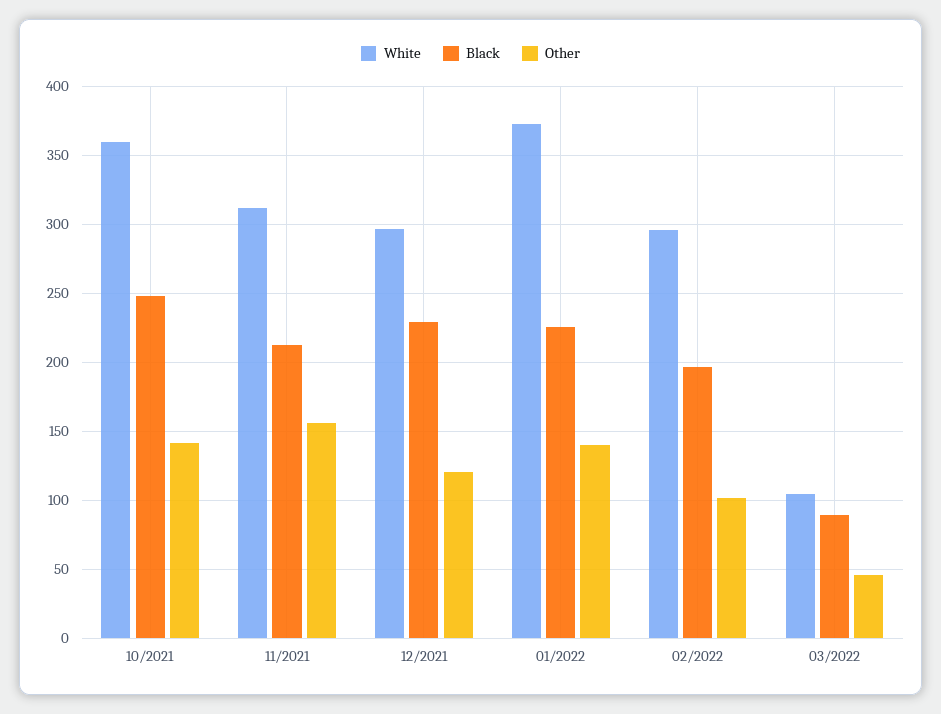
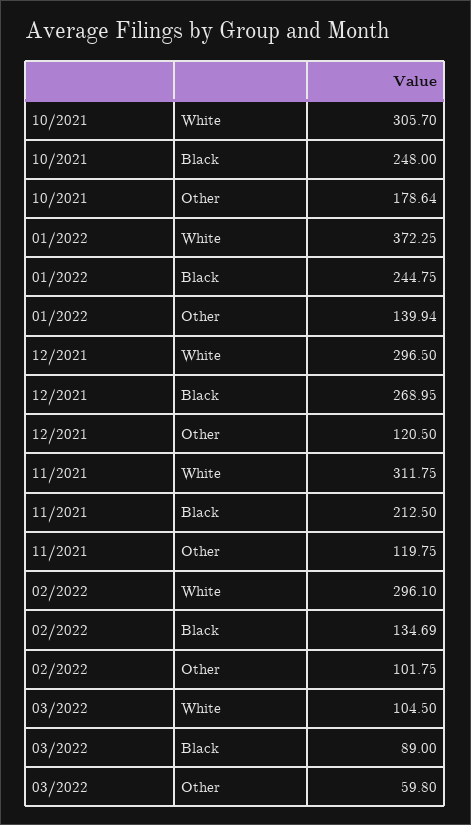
White, 10/2021: 360 -> 305.7
Other, 10/2021: 140 -> 178.64
Other, 11/2021: 155 -> 119.75
Black, 12/2021: 230 -> 268.95
Black, 01/2022: 225 -> 244.75
Black, 02/2022: 195 -> 134.69
Other, 03/2022: 45 -> 59.8

